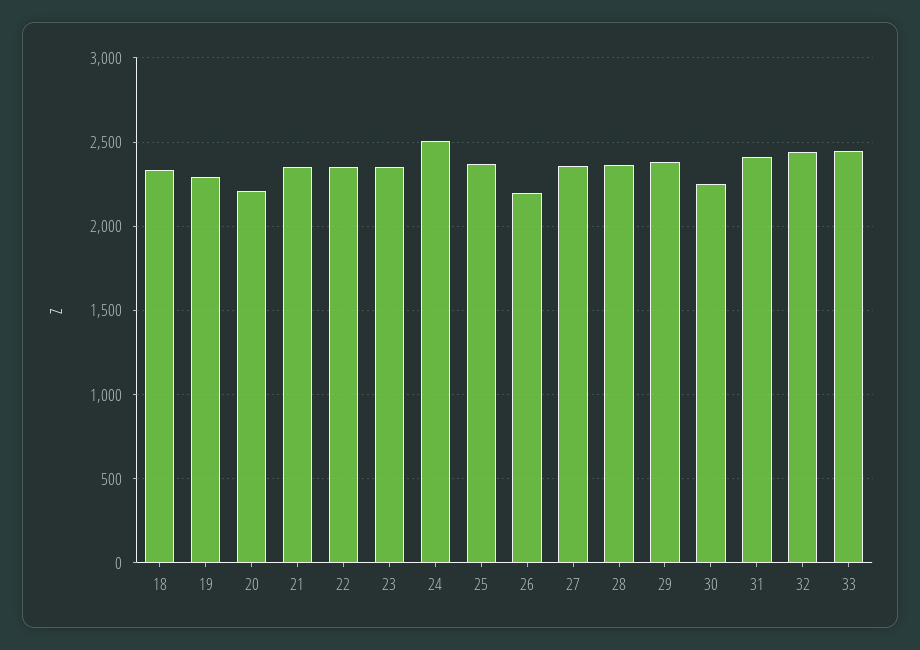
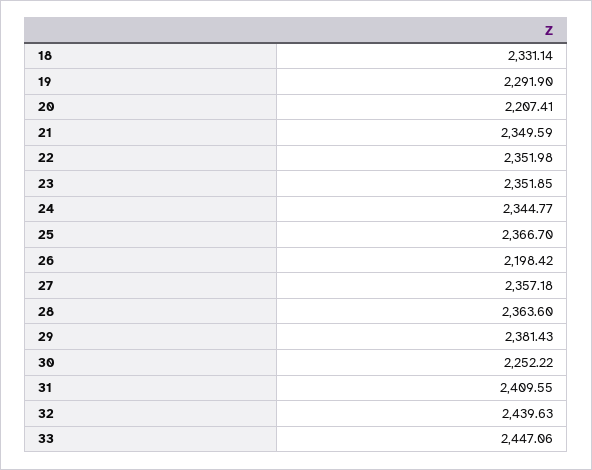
24: 2500 -> 2344.77

